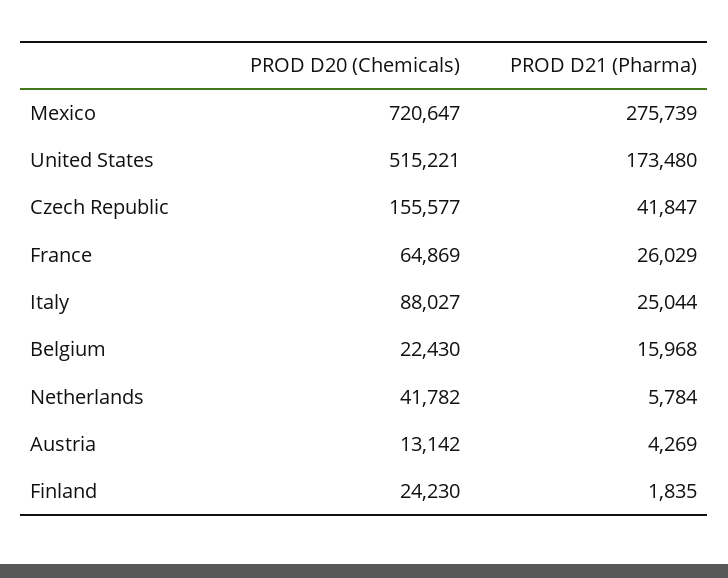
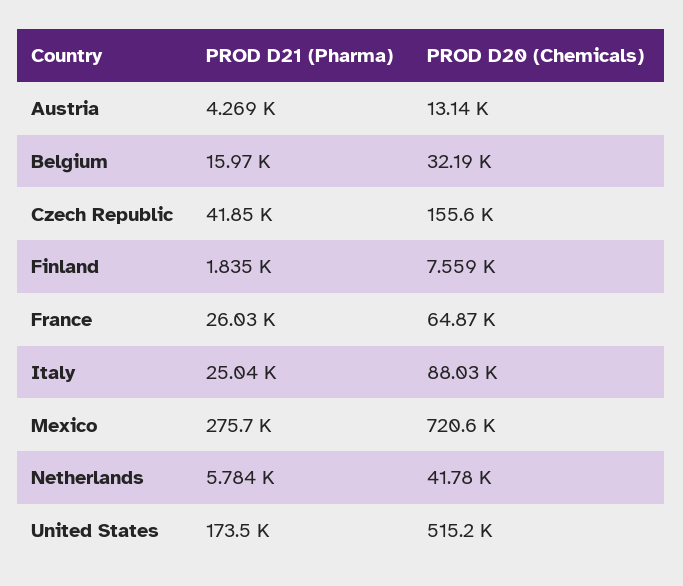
PROD D20 (Chemicals), Belgium: 22430 -> 32190
PROD D20 (Chemicals), Finland: 24230 -> 7559

